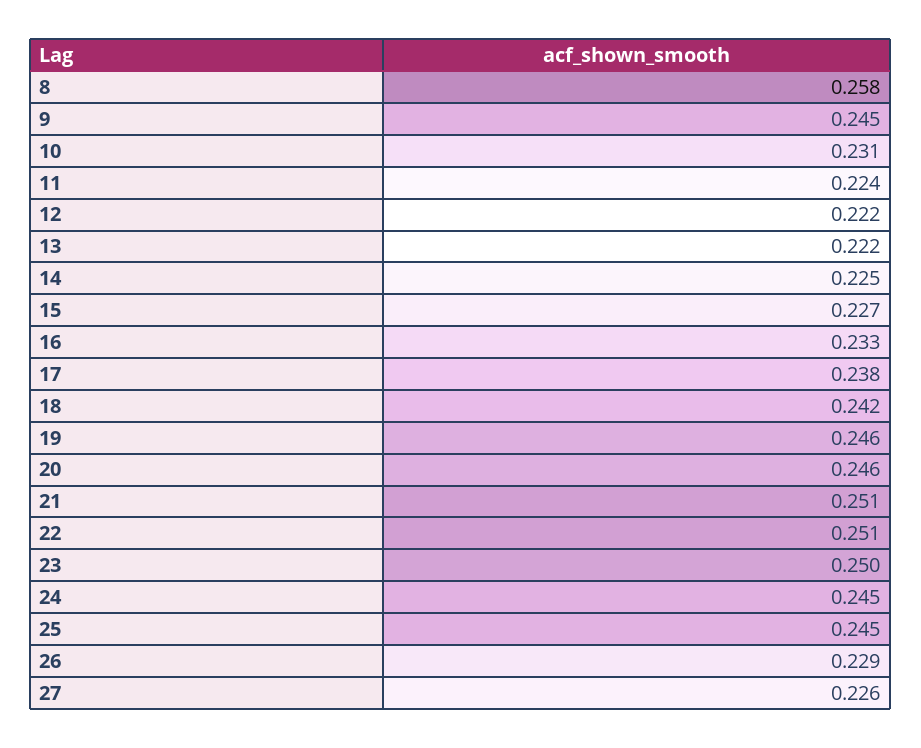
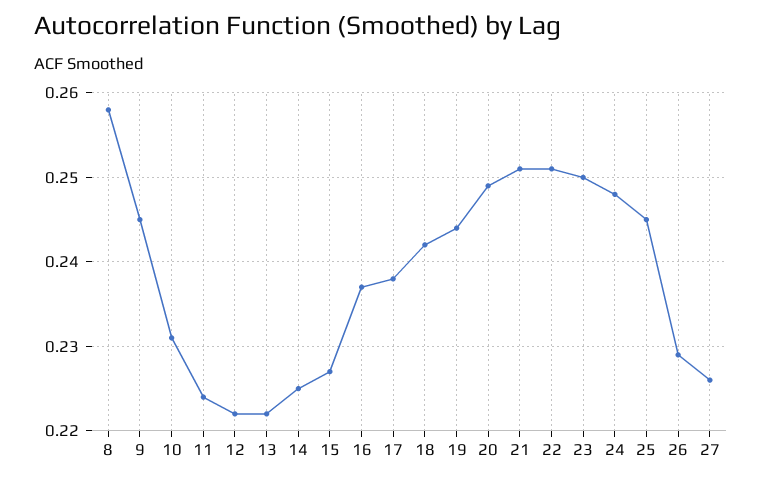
16: 0.233 -> 0.237
19: 0.246 -> 0.244
20: 0.246 -> 0.249
24: 0.245 -> 0.248

